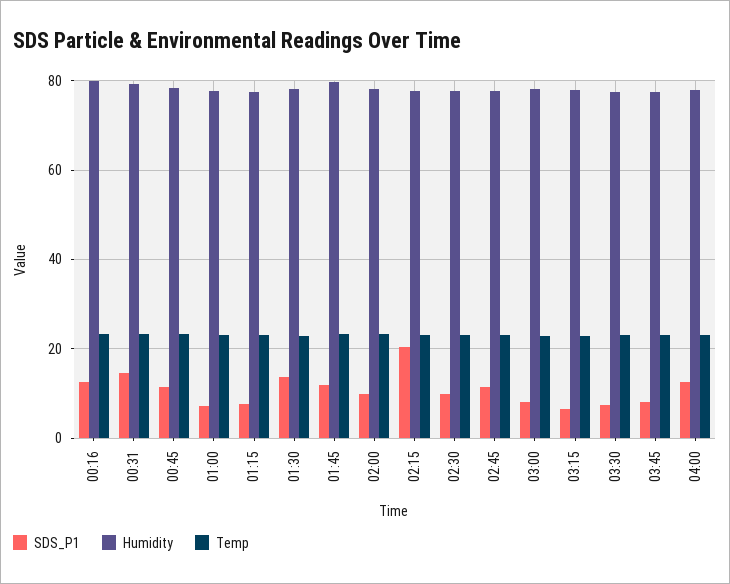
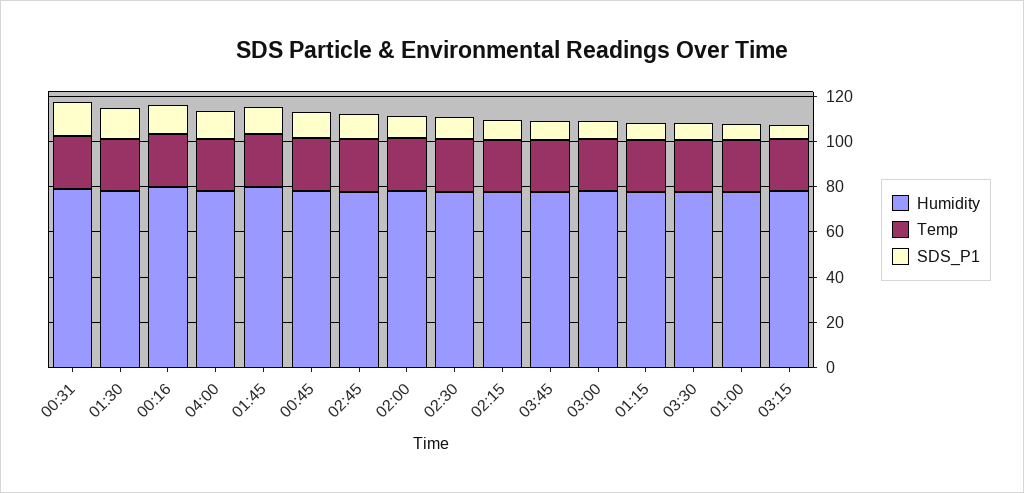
SDS_P1, 02:15: 20 -> 10

